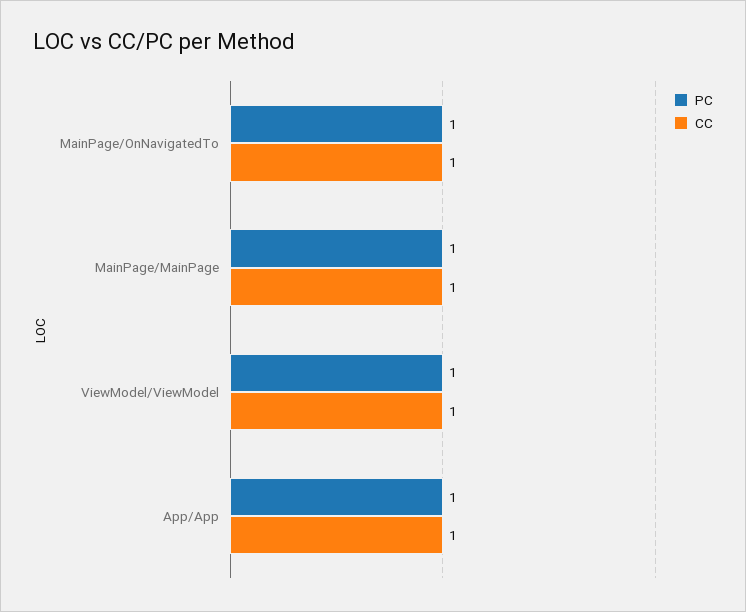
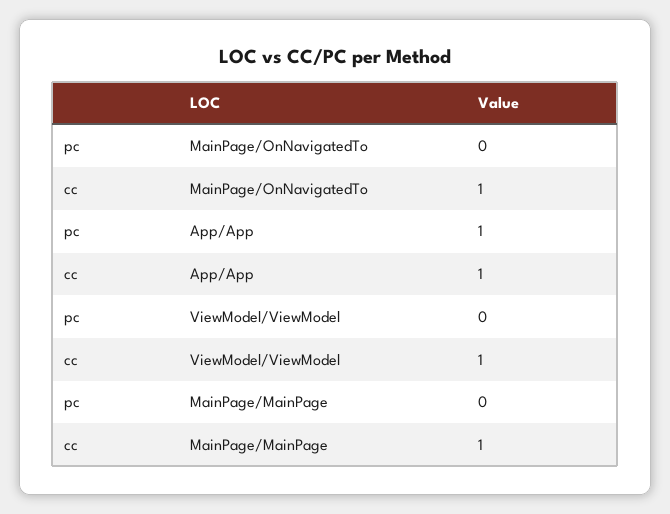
PC, MainPage/OnNavigatedTo: 1 -> 0
PC, MainPage/MainPage: 1 -> 0
PC, ViewModel/ViewModel: 1 -> 0

